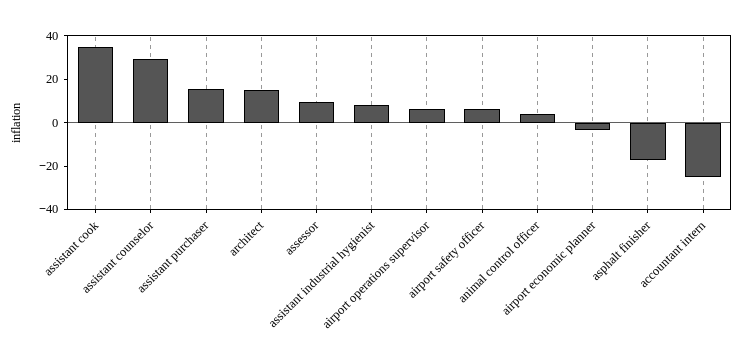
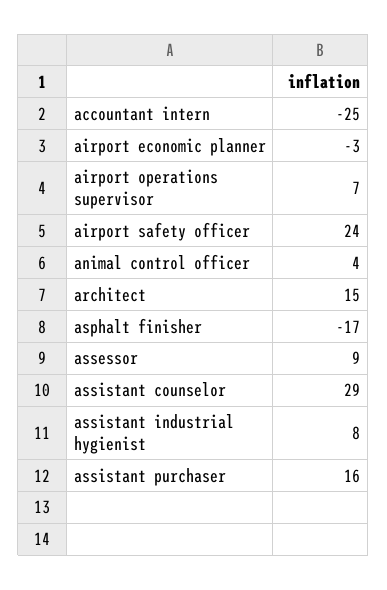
assistant cook: 35 -> none
airport safety officer: 5 -> 24

